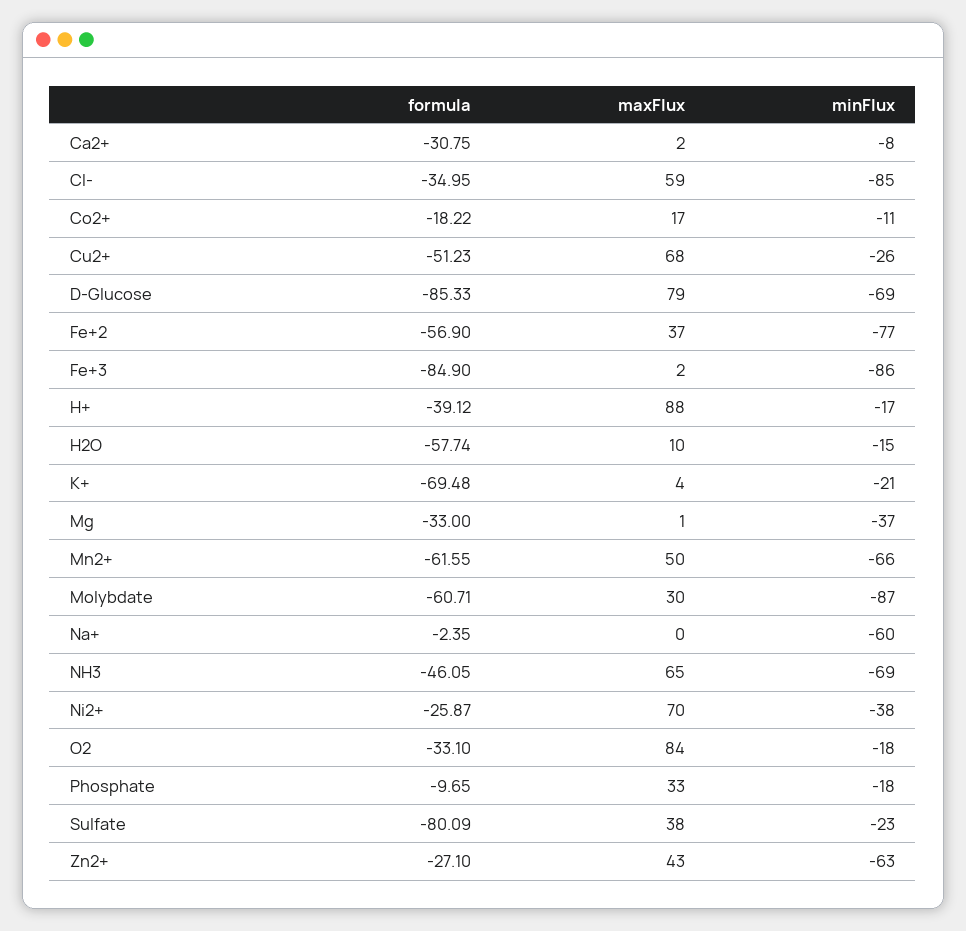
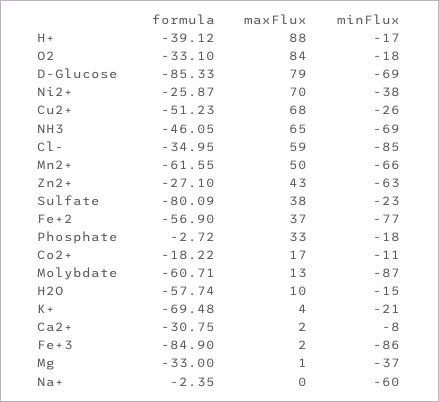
maxFlux, Molybdate: 30 -> 13
formula, Phosphate: -9.65 -> -2.72

